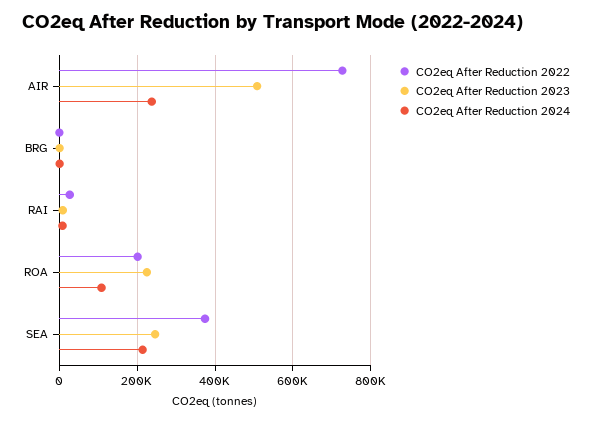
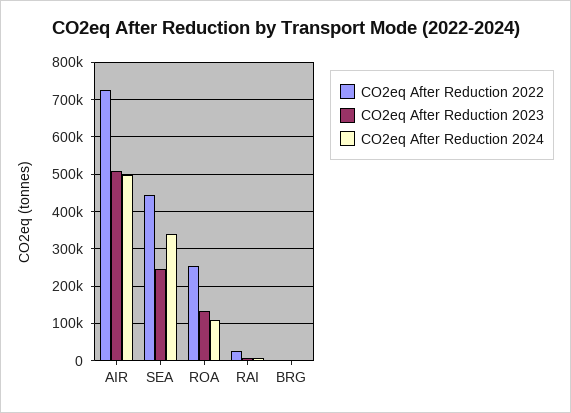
CO2eq After Reduction 2024, AIR: 240000 -> 500000
CO2eq After Reduction 2022, ROA: 200000 -> 260000
CO2eq After Reduction 2023, ROA: 220000 -> 140000
CO2eq After Reduction 2022, SEA: 380000 -> 440000
CO2eq After Reduction 2024, SEA: 220000 -> 340000

